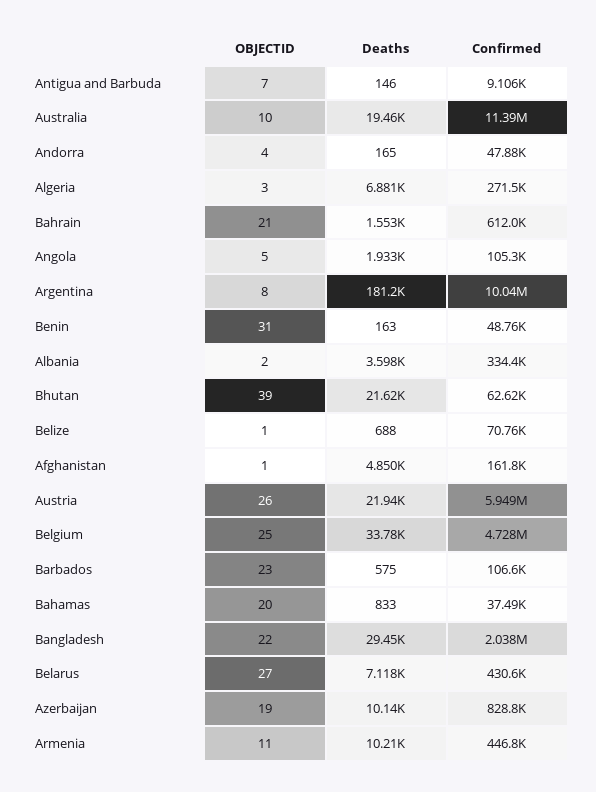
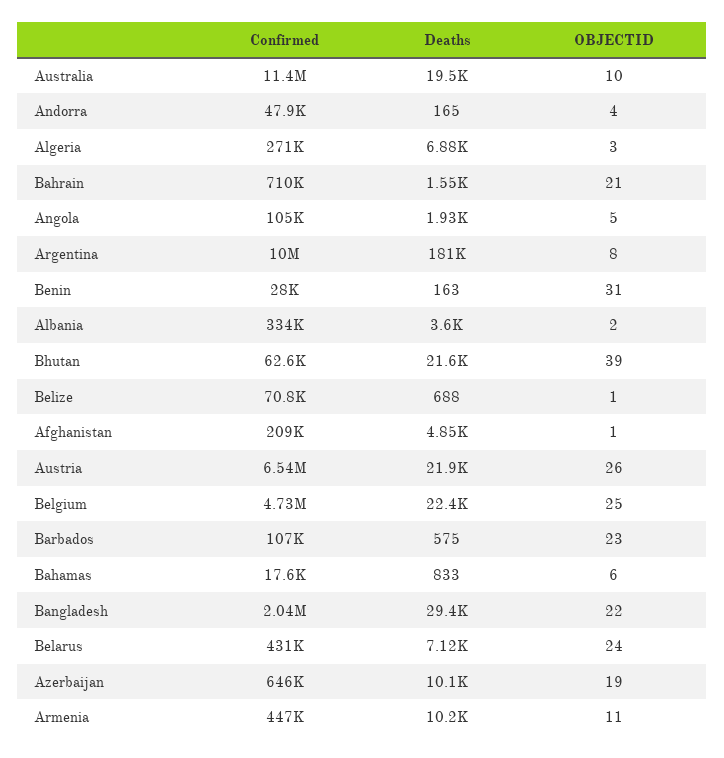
OBJECTID, Antigua and Barbuda: 7 -> none
Deaths, Antigua and Barbuda: 146 -> none
Confirmed, Antigua and Barbuda: 9106 -> none
Confirmed, Bahrain: 612000 -> 710000
Confirmed, Benin: 48760 -> 28000
Confirmed, Afghanistan: 161800 -> 209000
Confirmed, Austria: 5949000 -> 6540000
Deaths, Belgium: 33780 -> 22400
OBJECTID, Bahamas: 20 -> 6
Confirmed, Bahamas: 37490 -> 17600
OBJECTID, Belarus: 27 -> 24
Confirmed, Azerbaijan: 828800 -> 646000

